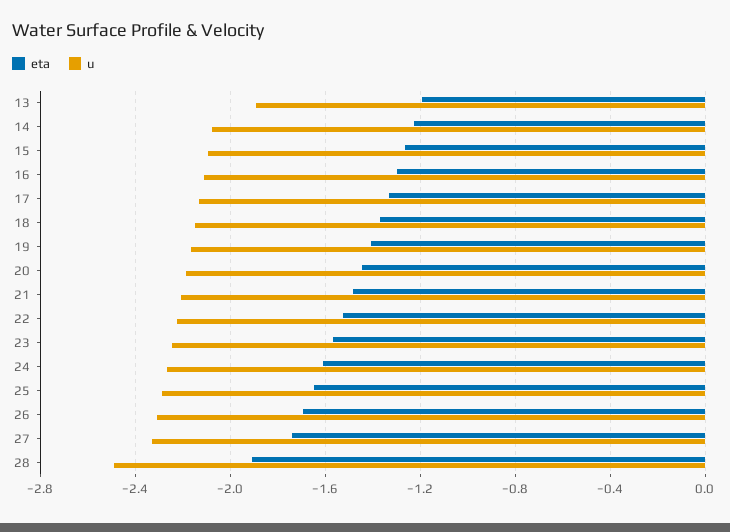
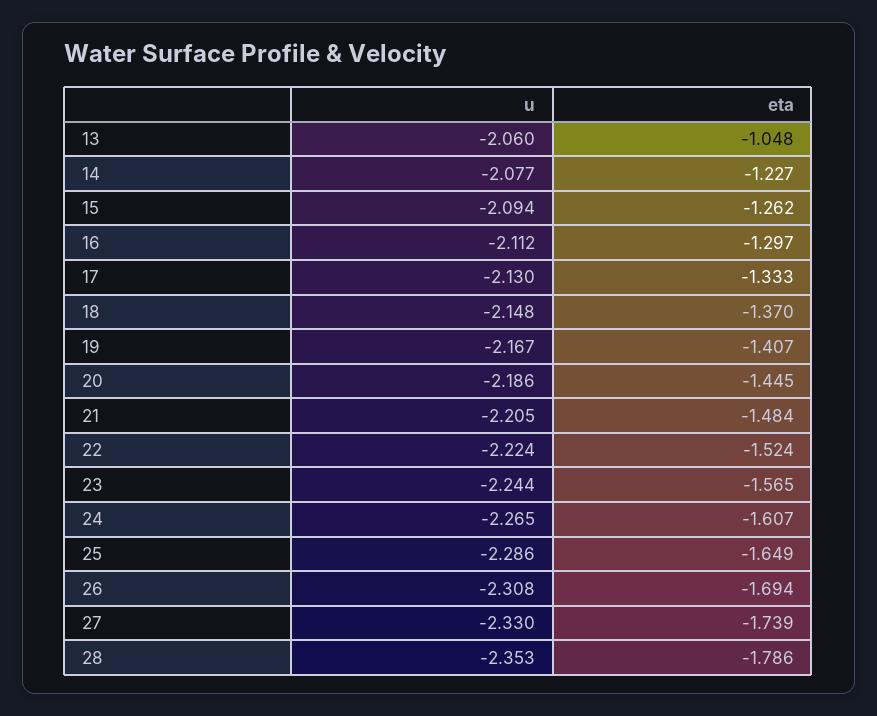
eta, 13: -1.2 -> -1.048
u, 13: -1.9 -> -2.06
eta, 28: -1.9 -> -1.786
u, 28: -2.5 -> -2.353

